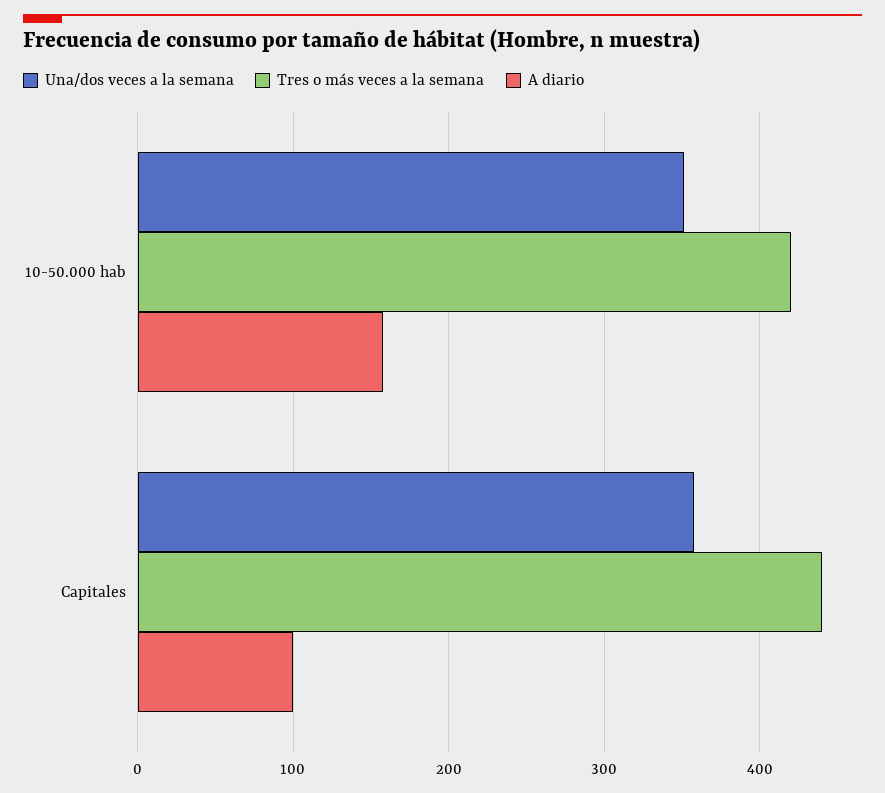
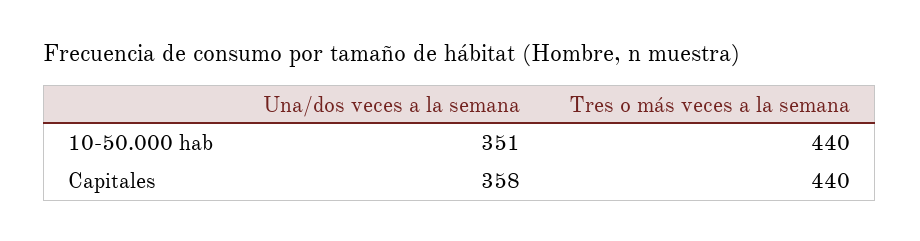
Tres o más veces a la semana, 10-50.000 hab: 420 -> 440
A diario, 10-50.000 hab: 160 -> none
A diario, Capitales: 100 -> none

